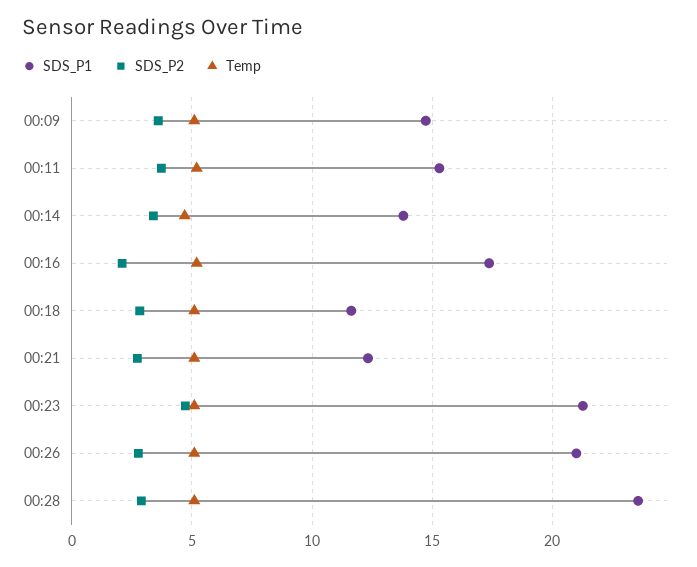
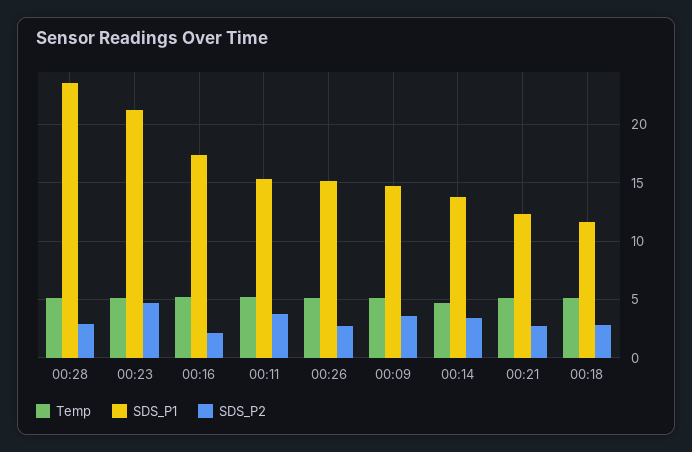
SDS_P1, 00:26: 21 -> 15

